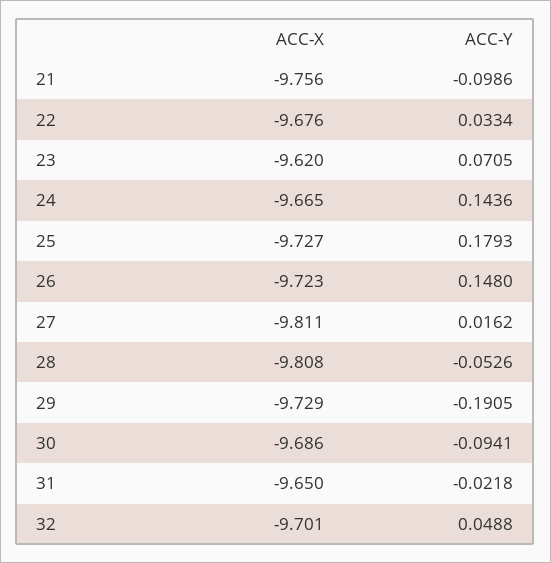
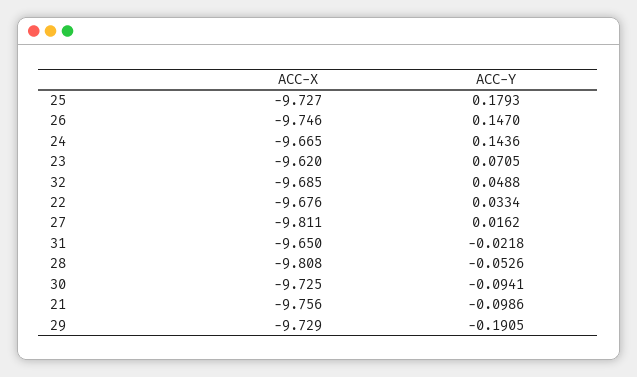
ACC-X, 26: -9.723 -> -9.746
ACC-Y, 26: 0.148 -> 0.147
ACC-X, 30: -9.686 -> -9.725
ACC-X, 32: -9.701 -> -9.685

